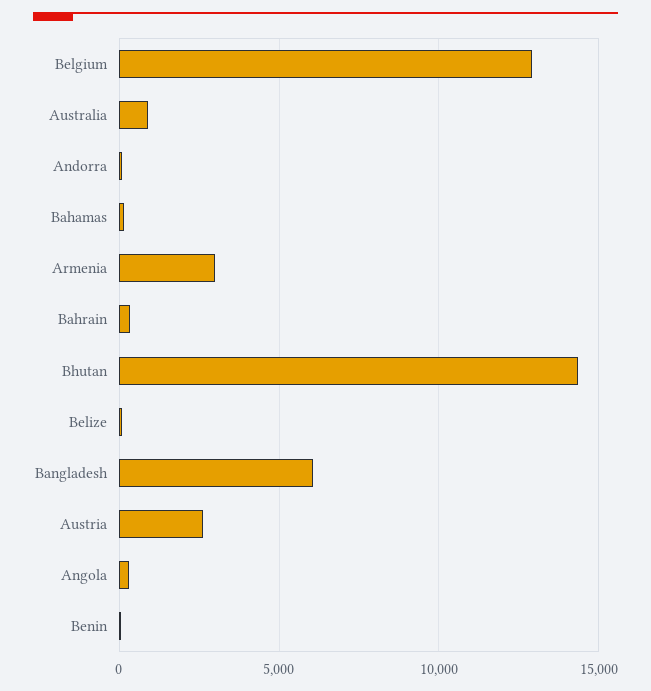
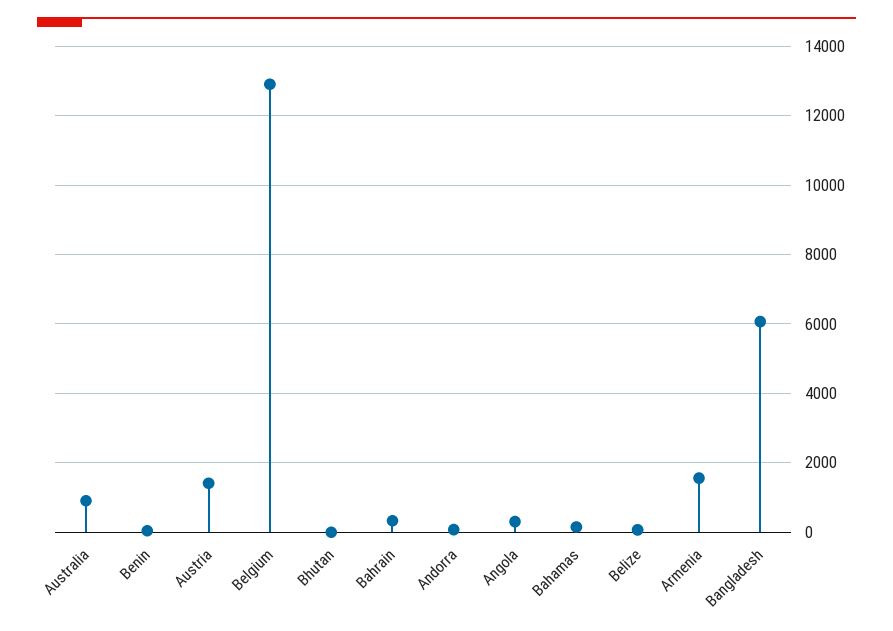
Armenia: 3000 -> 1600
Bhutan: 14500 -> 0
Austria: 2500 -> 1400

